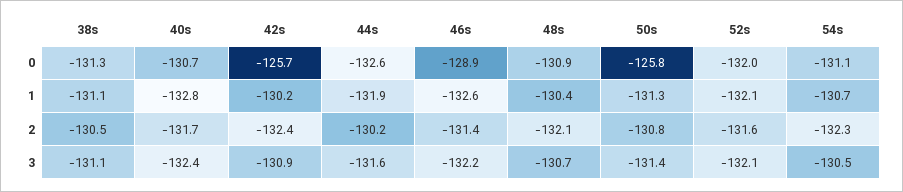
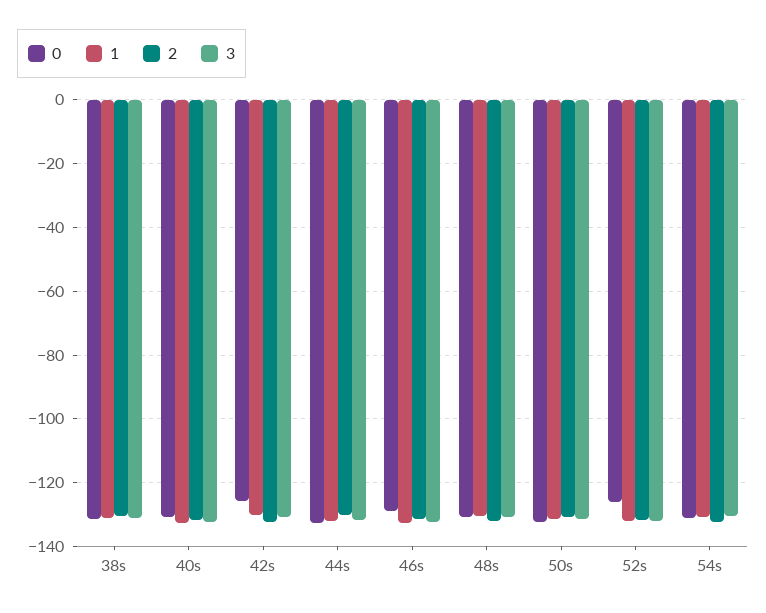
0, 50s: -125.8 -> -132
0, 52s: -132 -> -126

